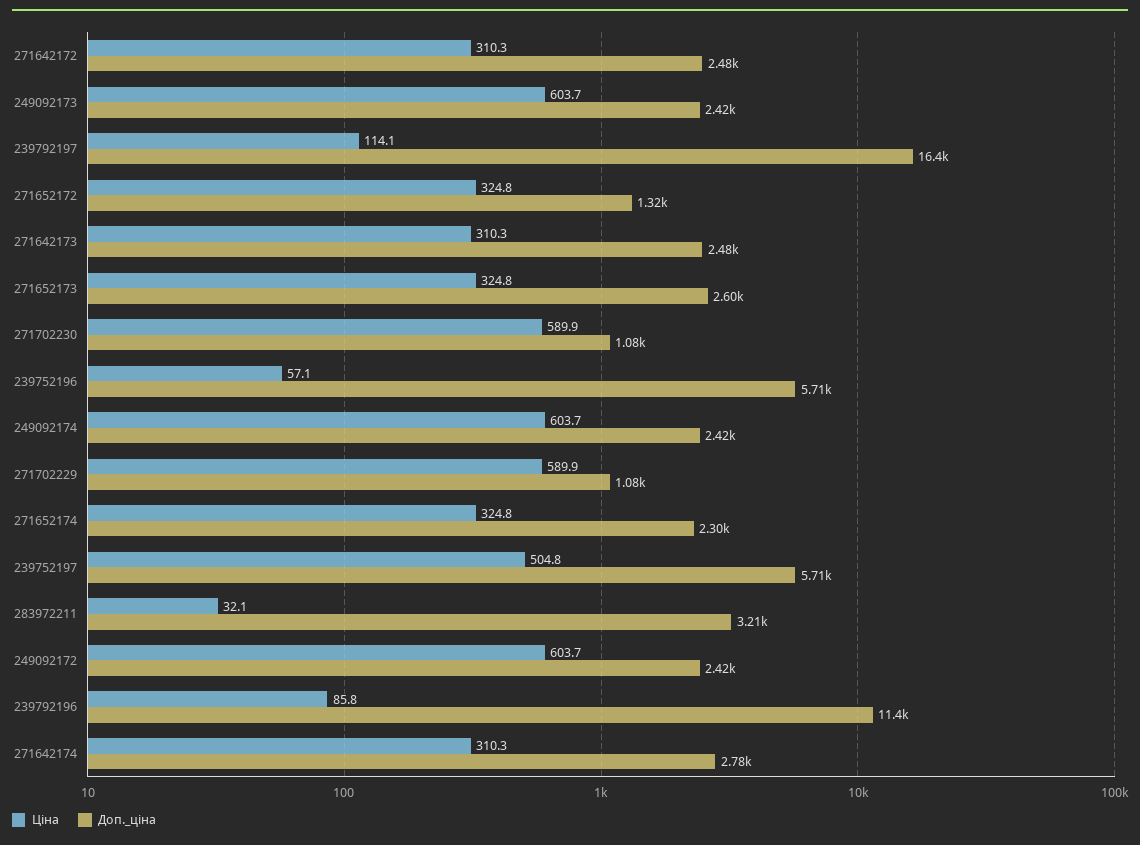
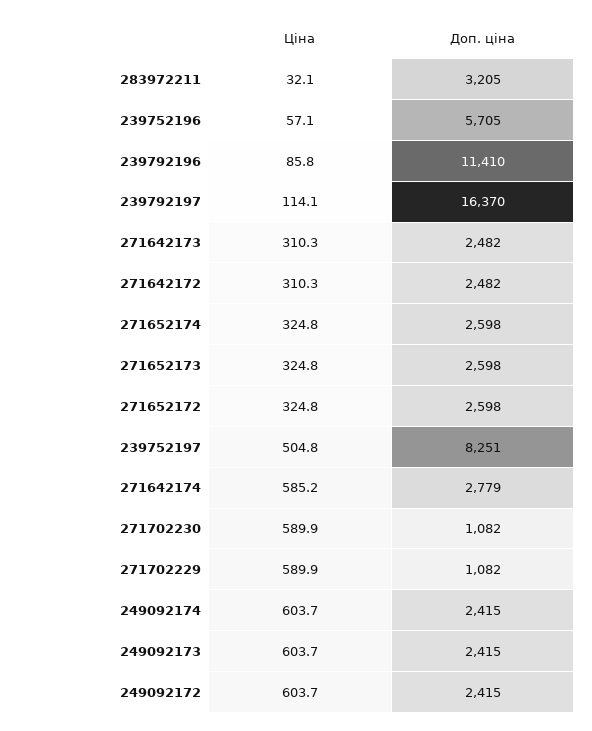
Доп._ціна, 271652172: 1320 -> 2598
Доп._ціна, 271652174: 2300 -> 2598
Доп._ціна, 239752197: 5710 -> 8251
Ціна, 271642174: 310.3 -> 585.2

